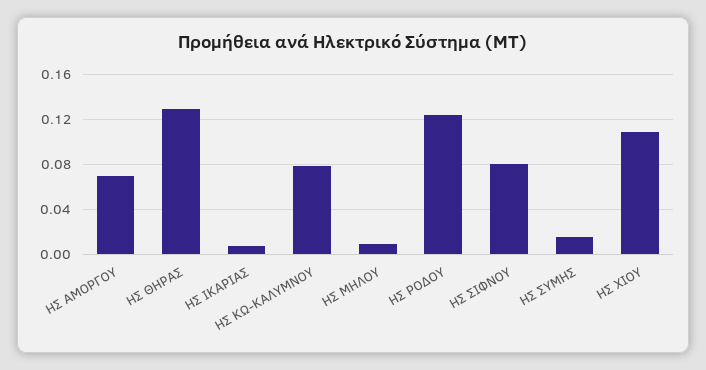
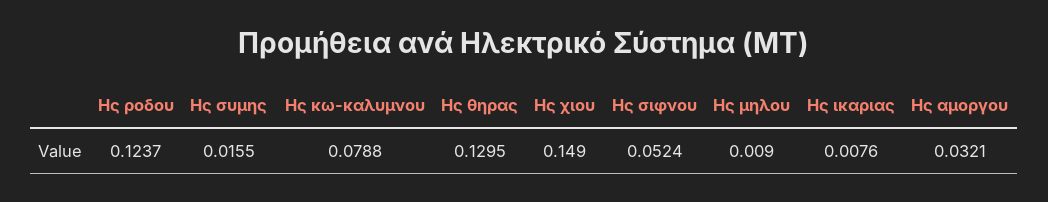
ΗΣ ΑΜΟΡΓΟΥ: 0.07 -> 0.0321
ΗΣ ΣΙΦΝΟΥ: 0.08 -> 0.0524
ΗΣ ΧΙΟΥ: 0.11 -> 0.149

